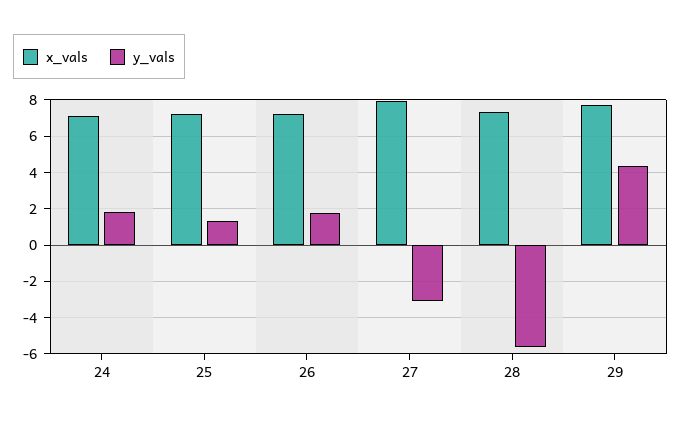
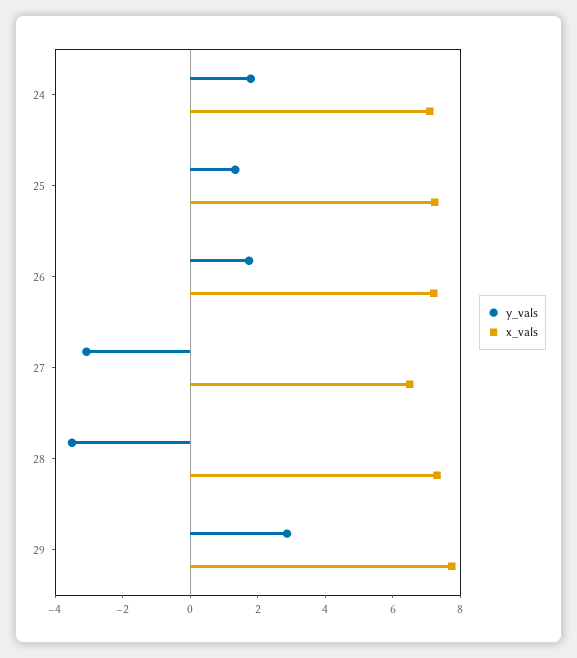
x_vals, 27: 8 -> 6.5
y_vals, 28: -5.5 -> -3.5
y_vals, 29: 4.5 -> 3

